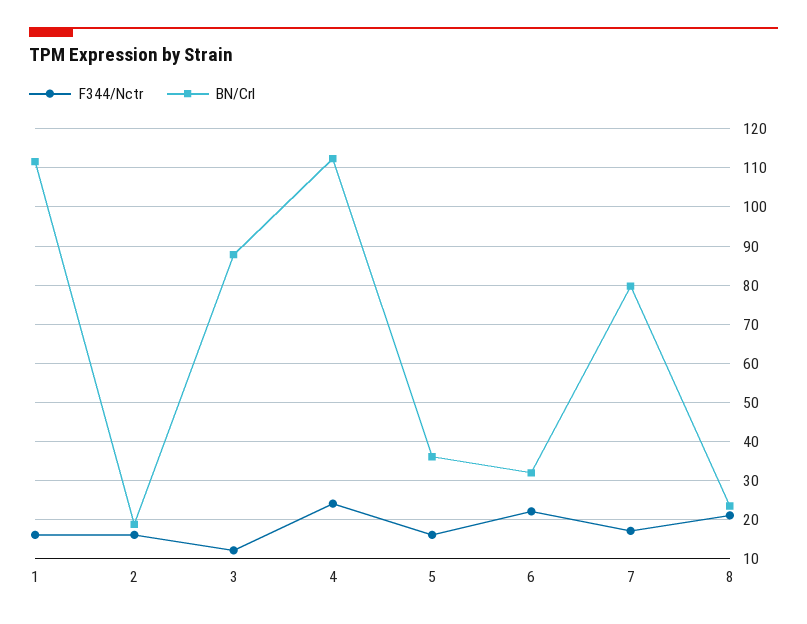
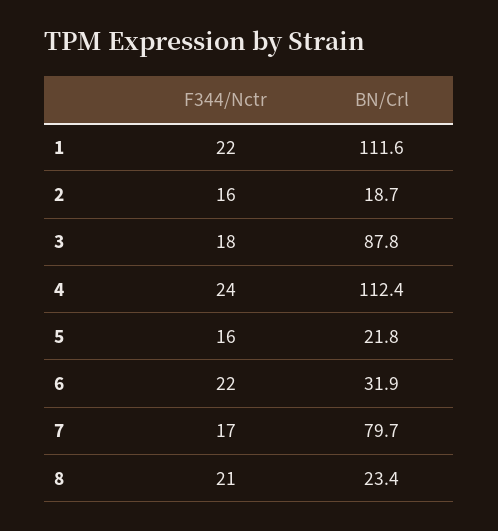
F344/Nctr, 1: 16 -> 22
F344/Nctr, 3: 12 -> 18
BN/Crl, 5: 36 -> 21.8

